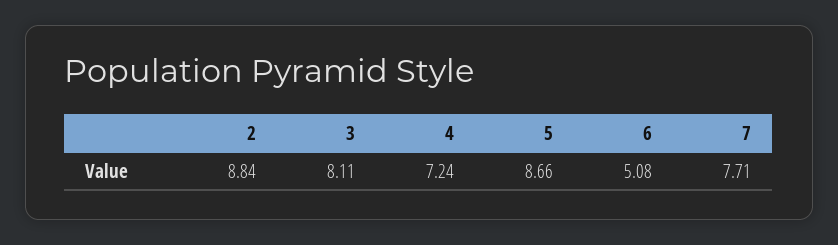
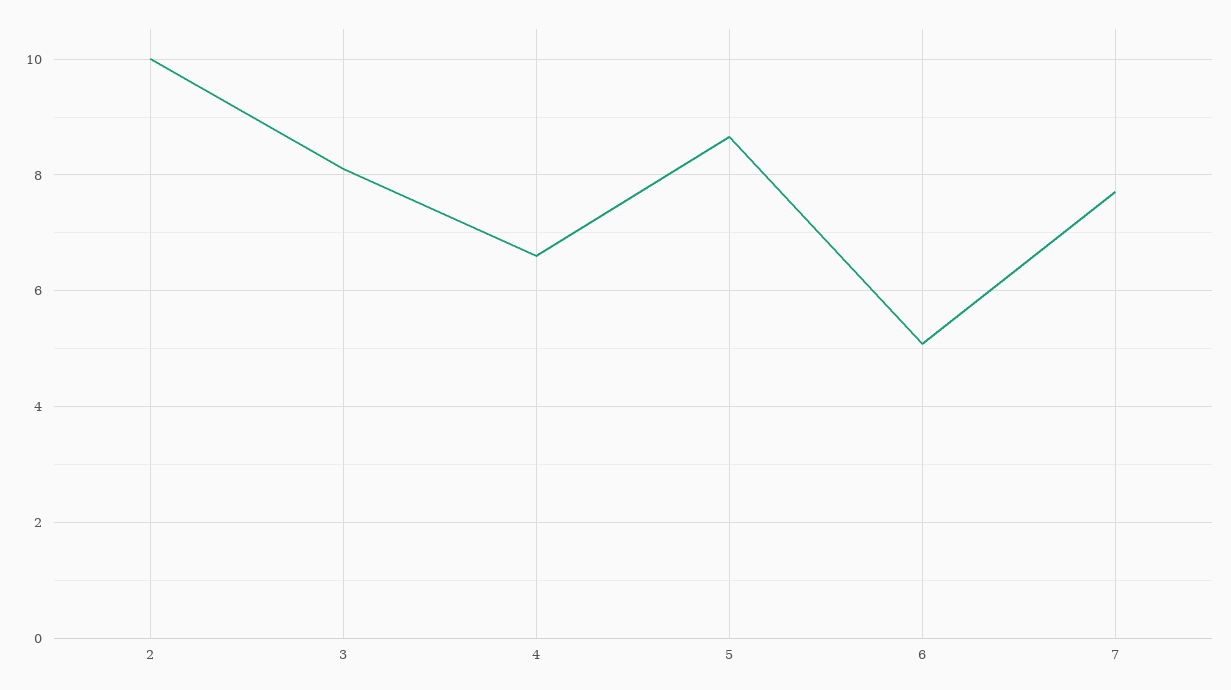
2: 8.84 -> 10
4: 7.24 -> 6.6

